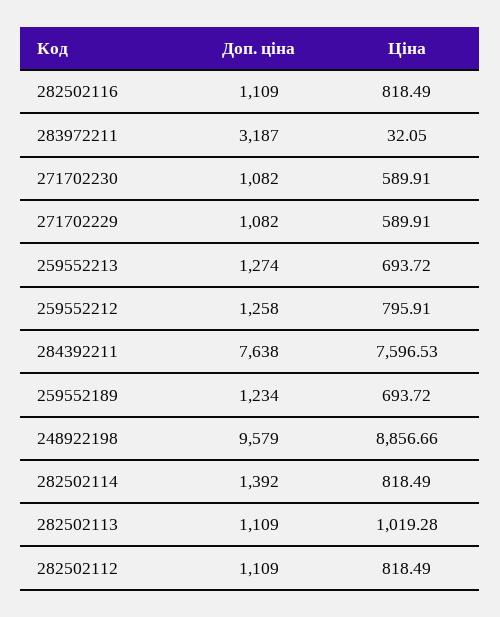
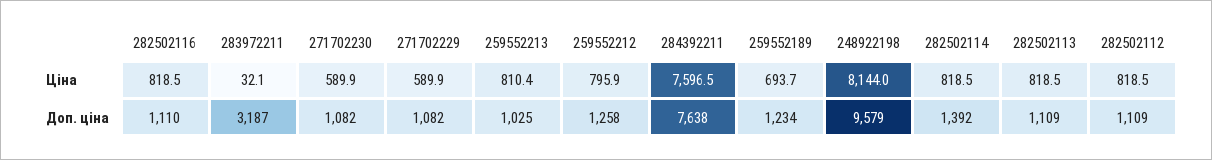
Доп. ціна, 282502116: 1109 -> 1110
Доп. ціна, 259552213: 1274 -> 1025
Ціна, 259552213: 693.72 -> 810.4
Ціна, 248922198: 8856.66 -> 8144
Ціна, 282502113: 1019.28 -> 818.5

